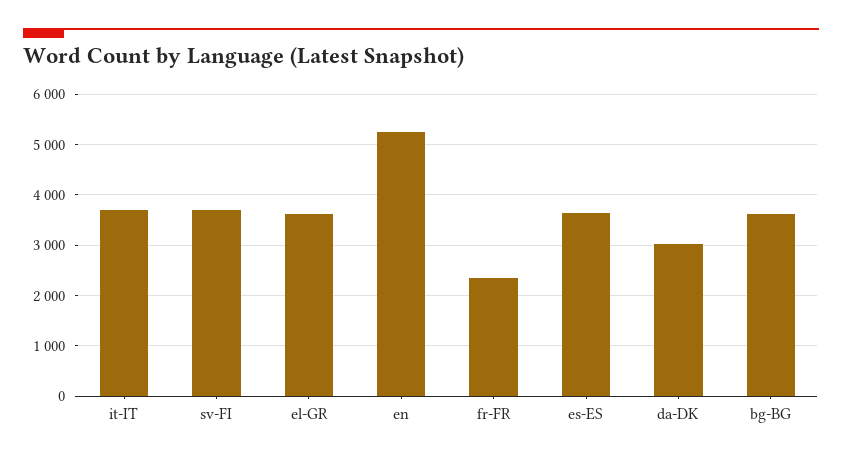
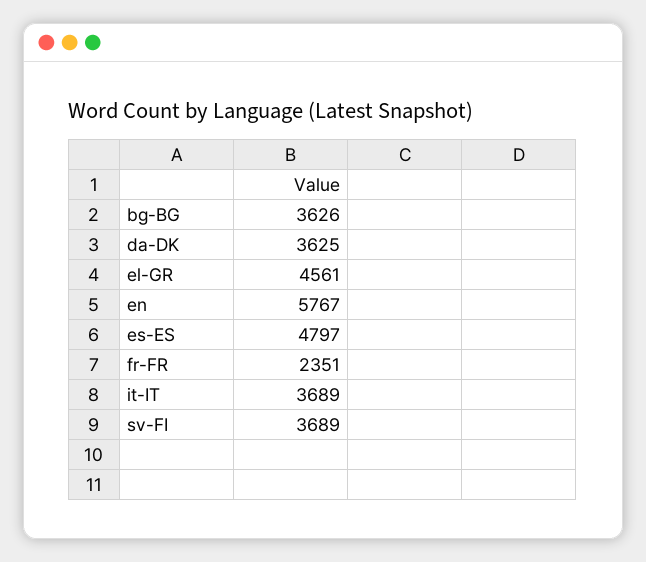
el-GR: 3600 -> 4561
en: 5200 -> 5767
es-ES: 3600 -> 4797
da-DK: 3000 -> 3625

